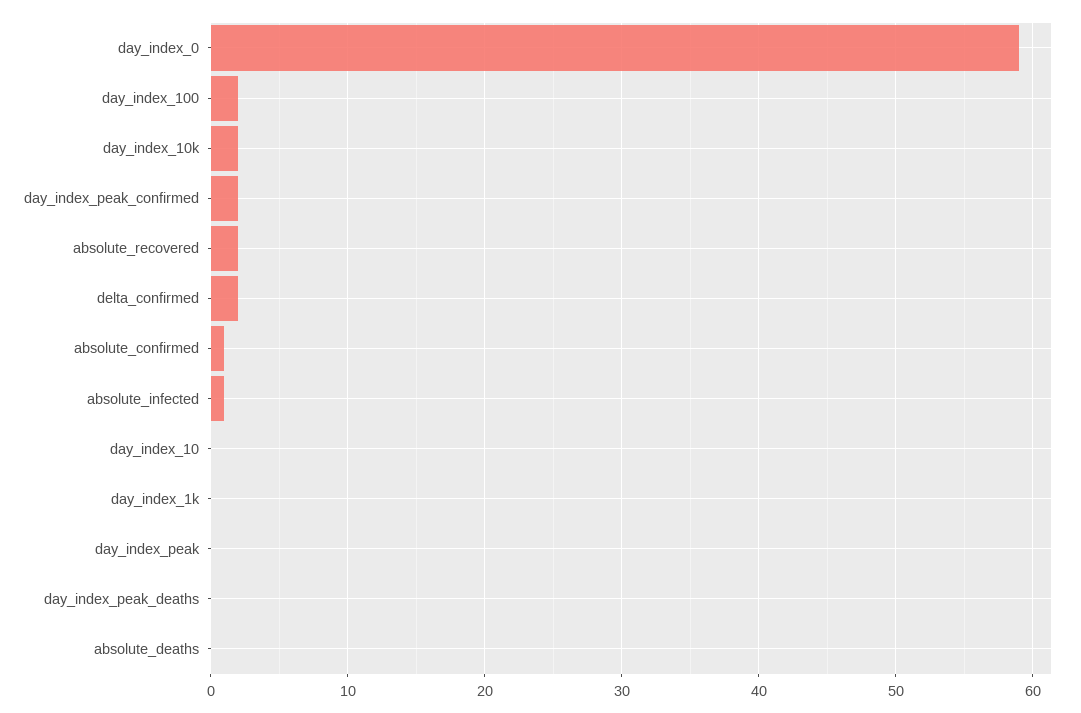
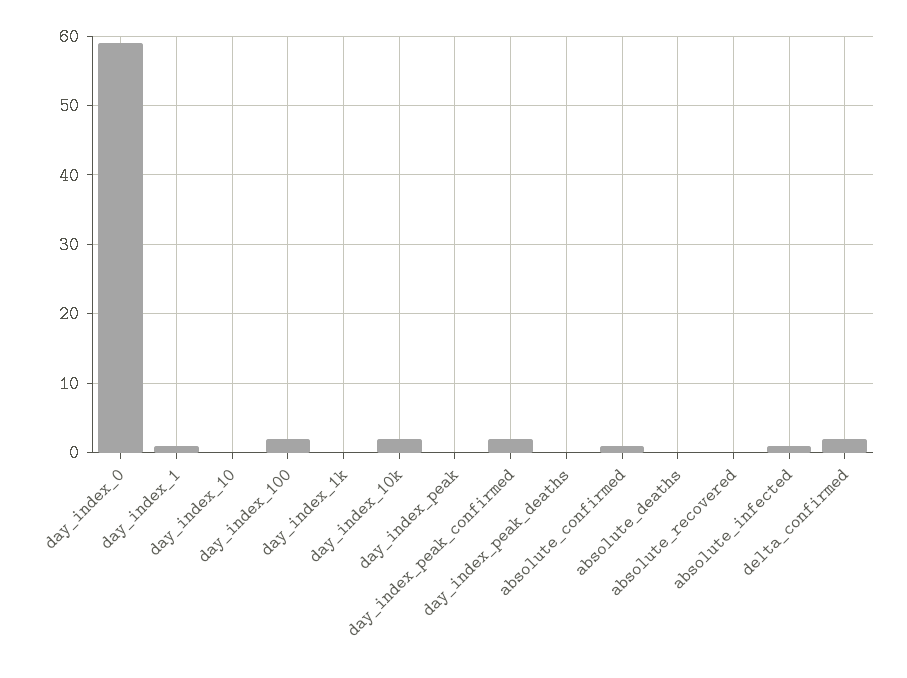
absolute_recovered: 2 -> 0
day_index_1: none -> 1

